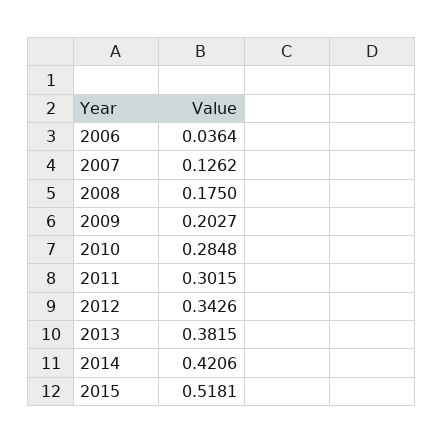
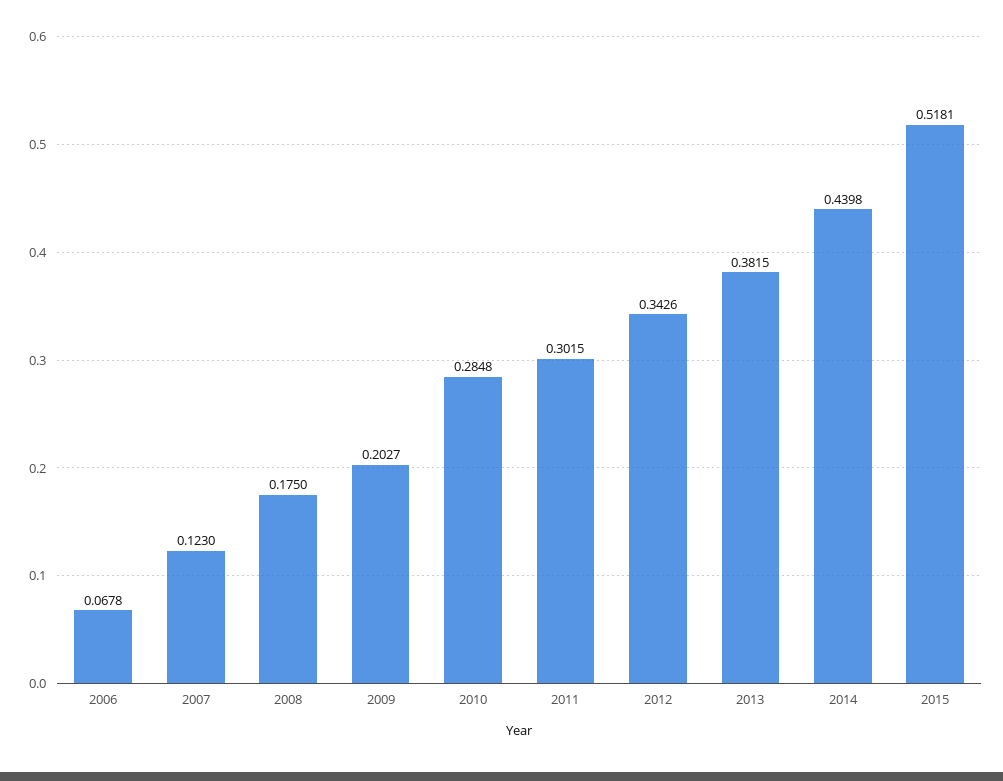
2006: 0.0364 -> 0.0678
2007: 0.1262 -> 0.123
2014: 0.4206 -> 0.4398

